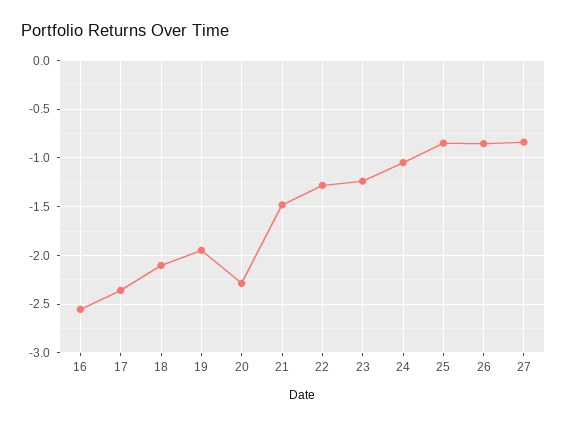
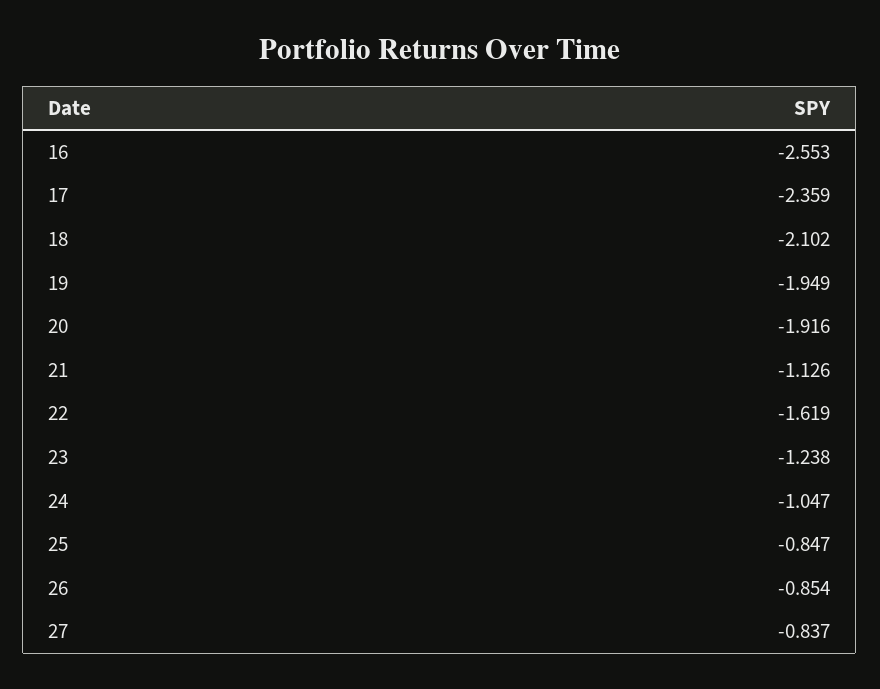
20: -2.3 -> -1.916
21: -1.5 -> -1.126
22: -1.3 -> -1.619

